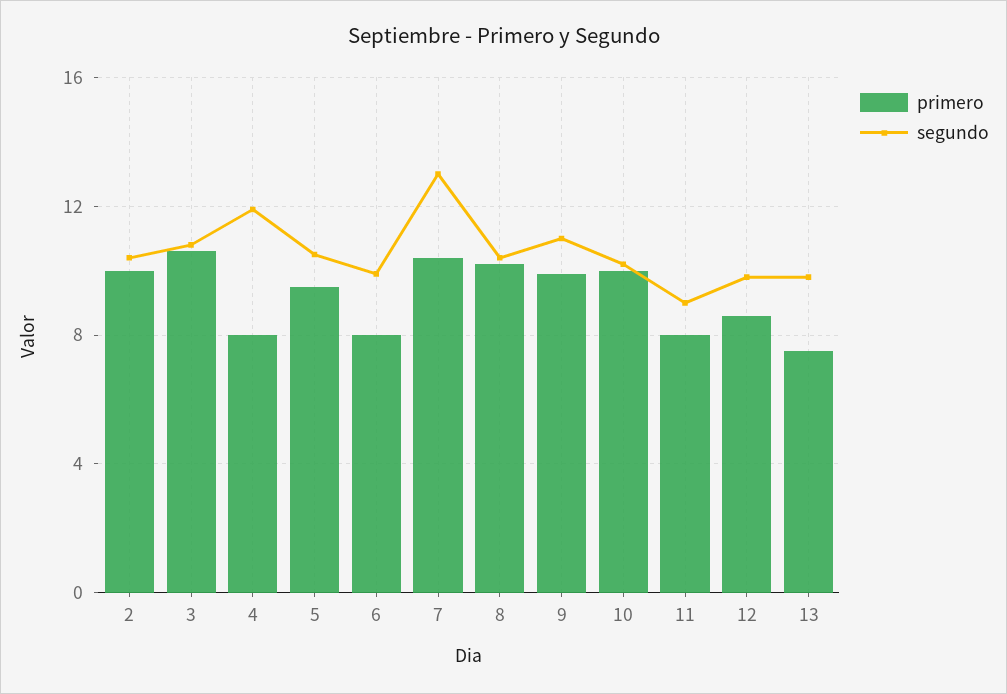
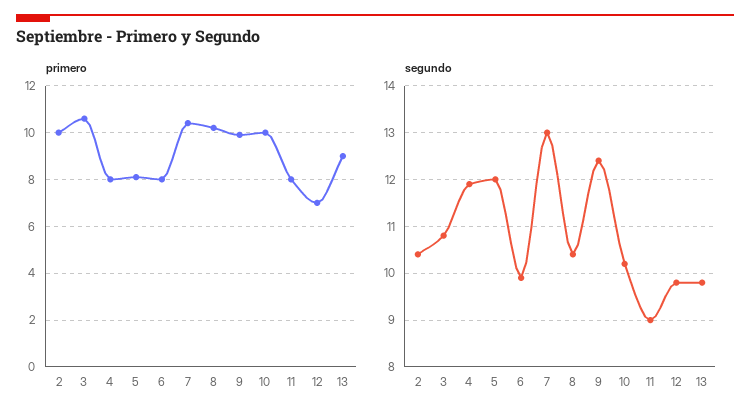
primero, 5: 9.5 -> 8
segundo, 5: 10.5 -> 12
segundo, 9: 11 -> 12.5
primero, 12: 8.5 -> 7
primero, 13: 7.5 -> 9

